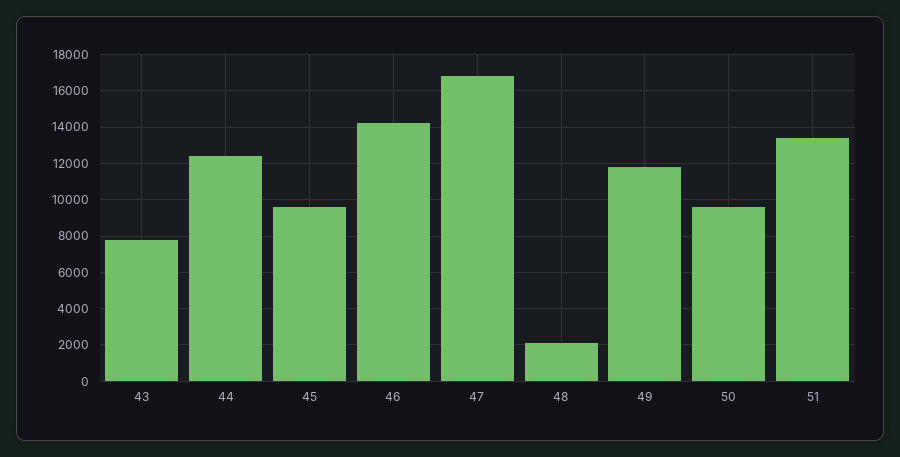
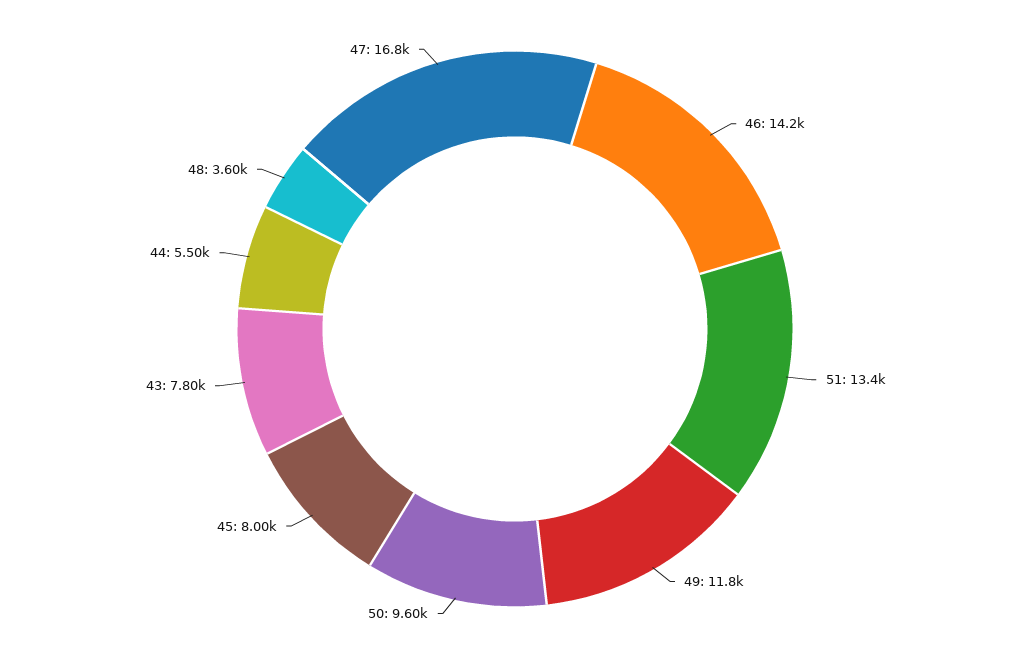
44: 12500 -> 5500
45: 9500 -> 8000
48: 2000 -> 3600

